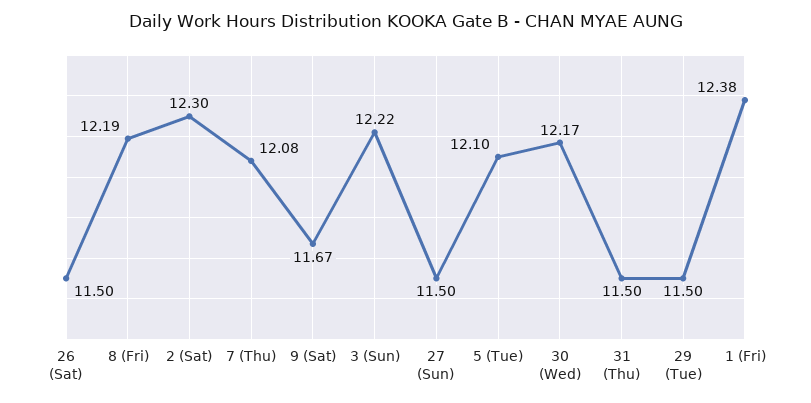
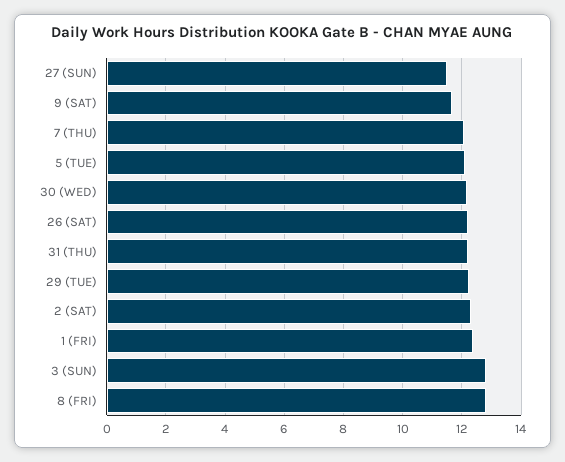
26 (Sat): 11.5 -> 12.25
8 (Fri): 12.19 -> 12.75
3 (Sun): 12.22 -> 12.75
31 (Thu): 11.5 -> 12.25
29 (Tue): 11.5 -> 12.25

